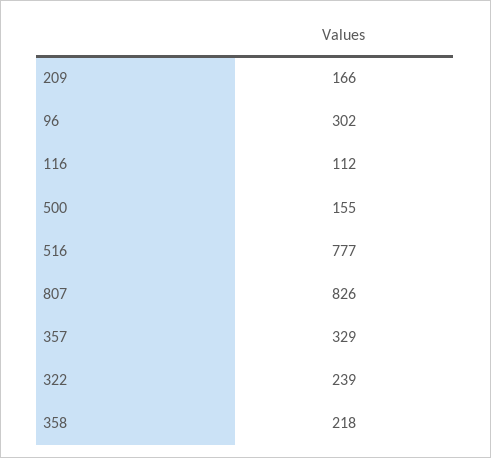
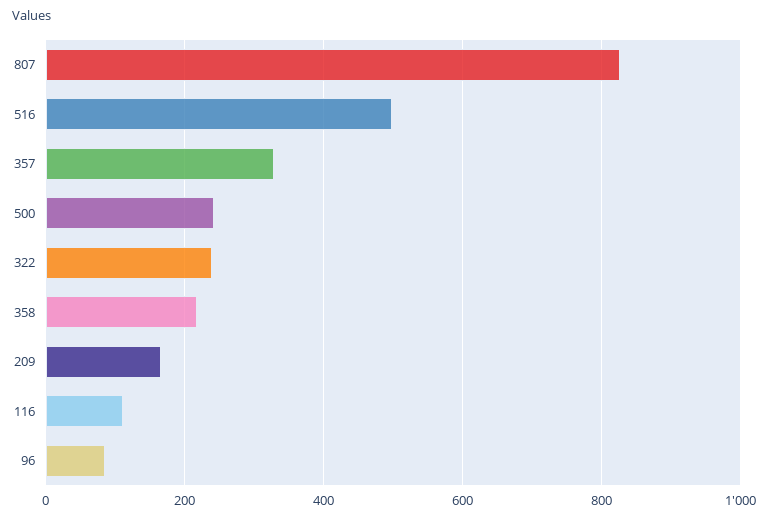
96: 302 -> 80
500: 155 -> 240
516: 777 -> 500

